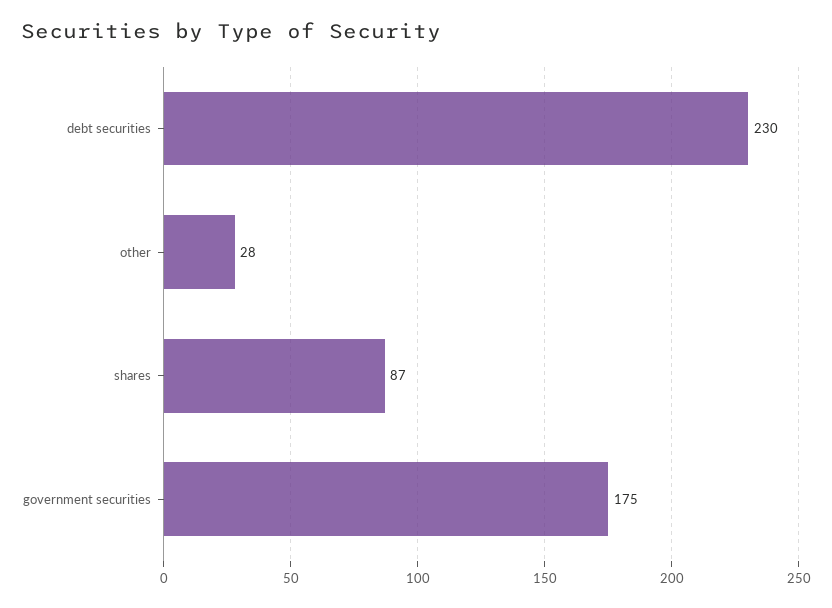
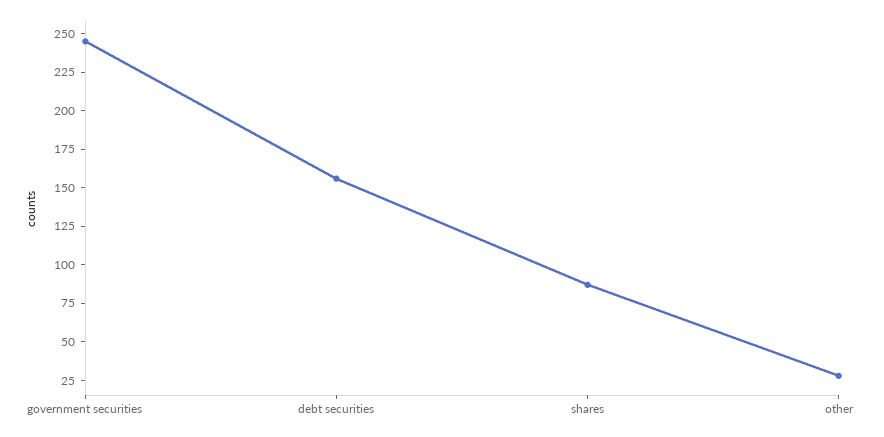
debt securities: 230 -> 150
government securities: 175 -> 250

